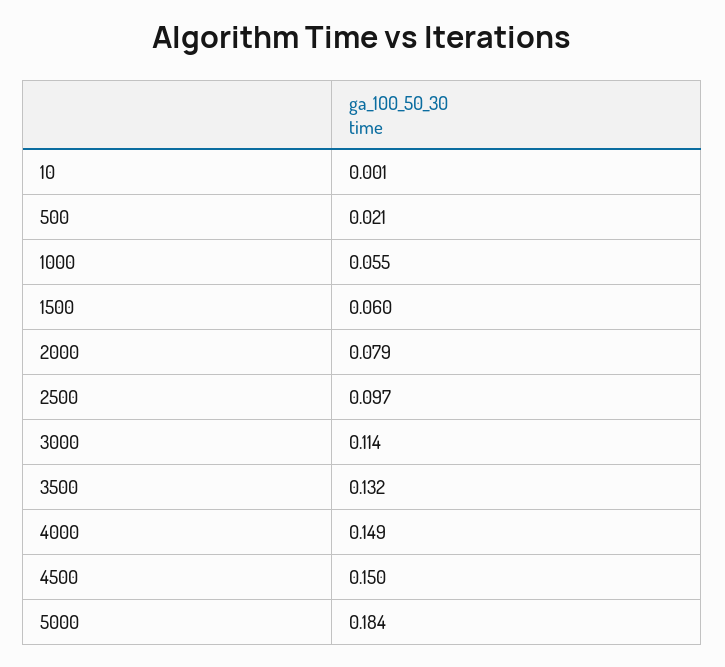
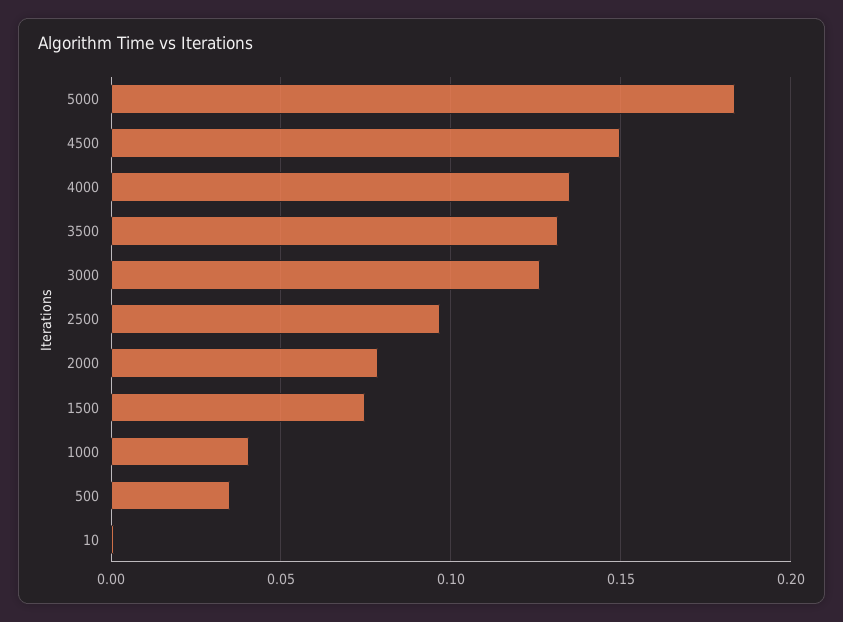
500: 0.021 -> 0.035
1000: 0.055 -> 0.04
1500: 0.06 -> 0.075
3000: 0.114 -> 0.125
4000: 0.149 -> 0.135

